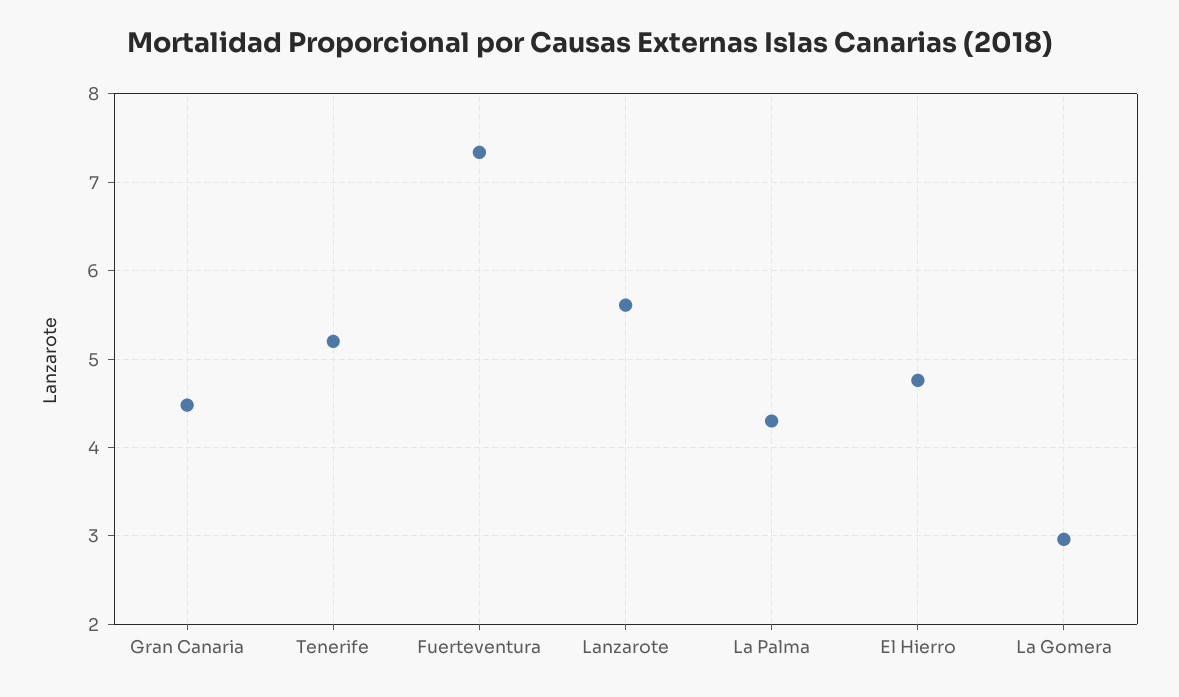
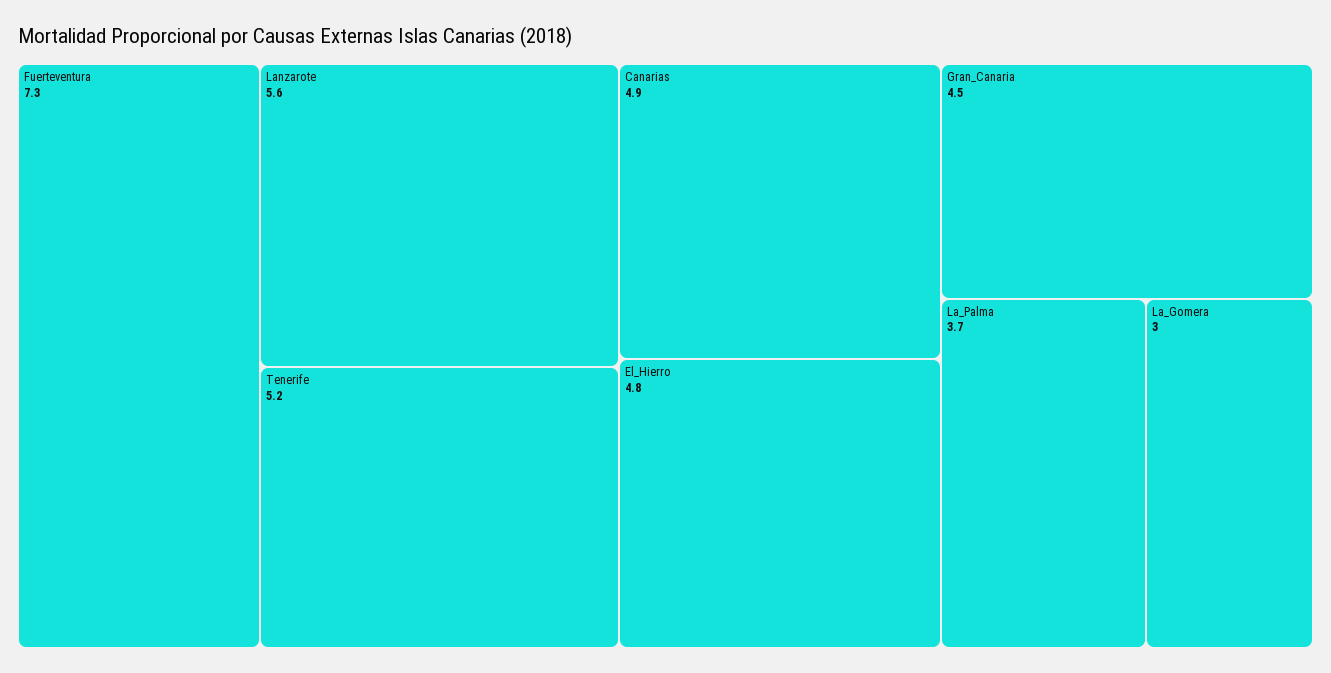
La Palma: 4.3 -> 3.7
Canarias: none -> 4.9

